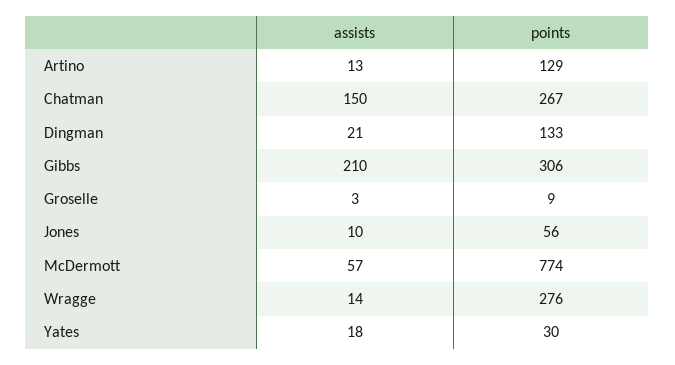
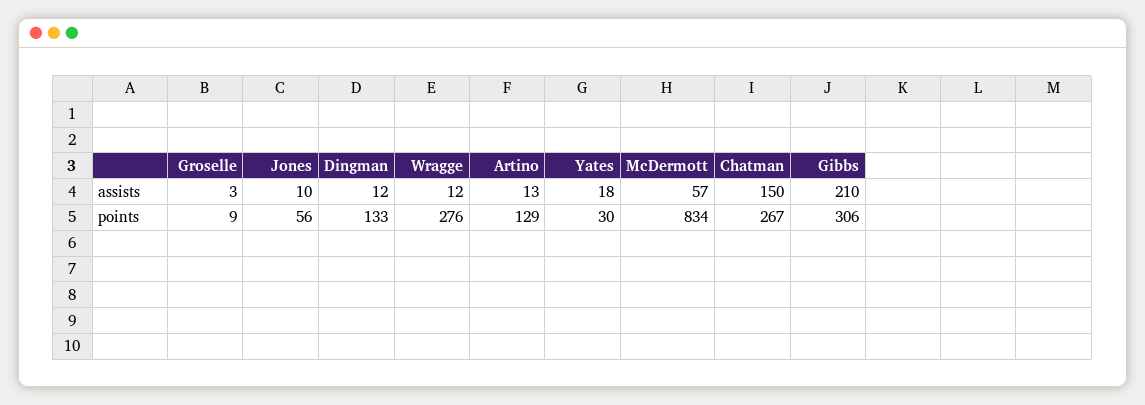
assists, Dingman: 21 -> 12
points, McDermott: 774 -> 834
assists, Wragge: 14 -> 12

